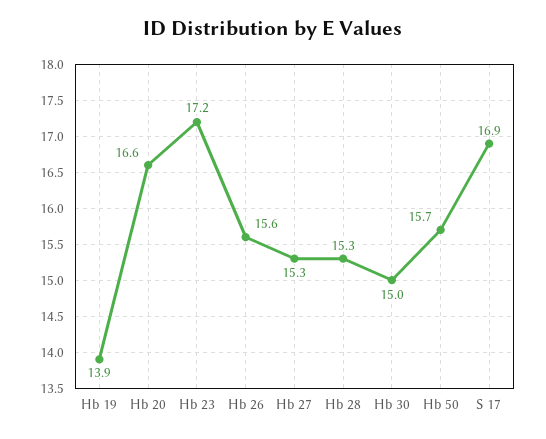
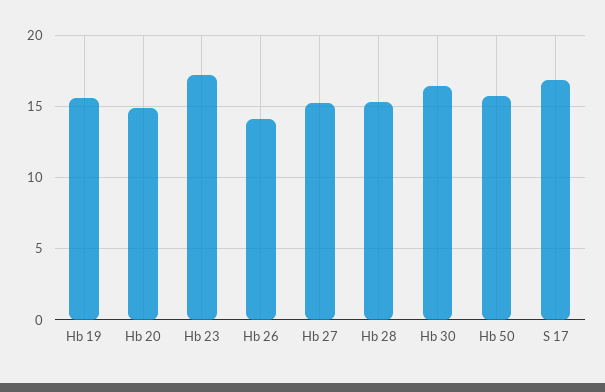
Hb 19: 13.9 -> 15.5
Hb 20: 16.6 -> 15
Hb 26: 15.6 -> 14
Hb 30: 15 -> 16.5

